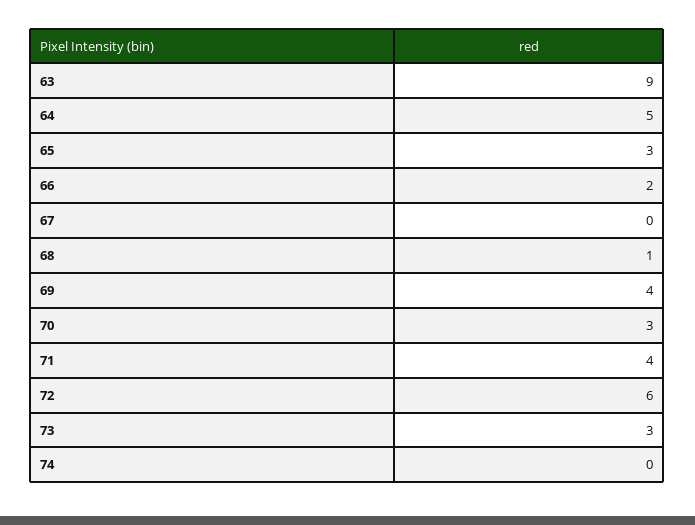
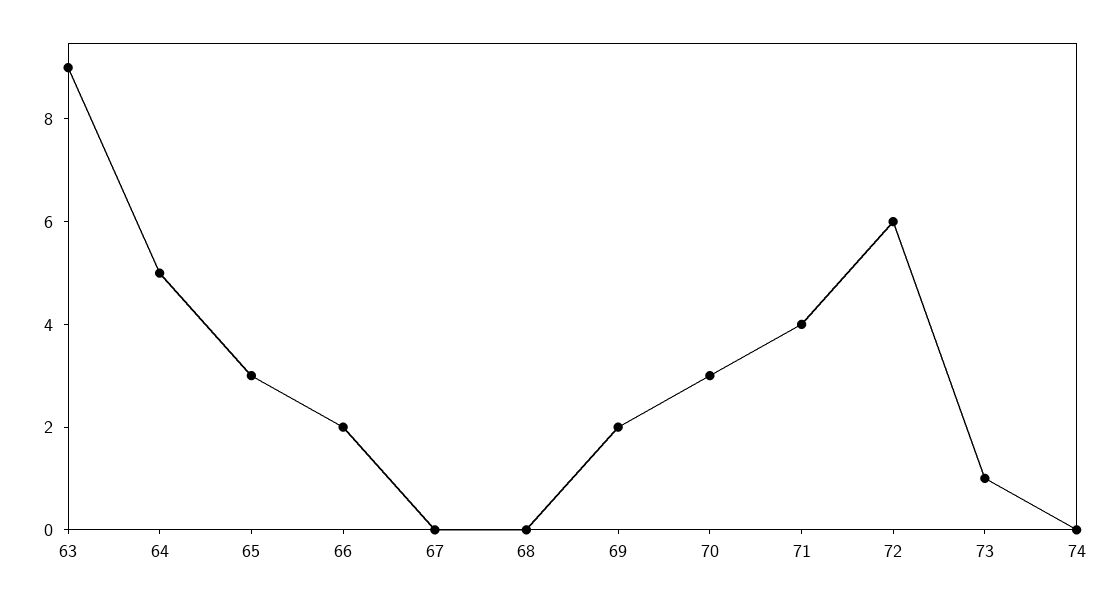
68: 1 -> 0
69: 4 -> 2
73: 3 -> 1

